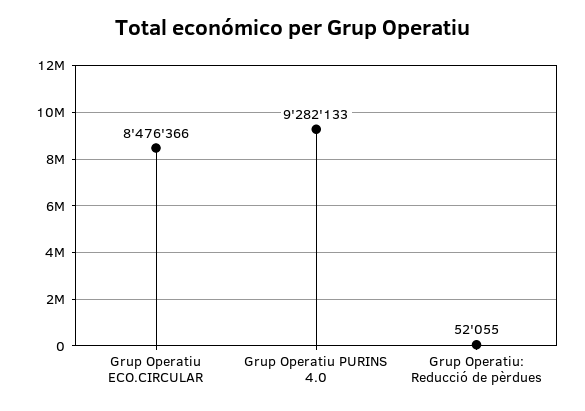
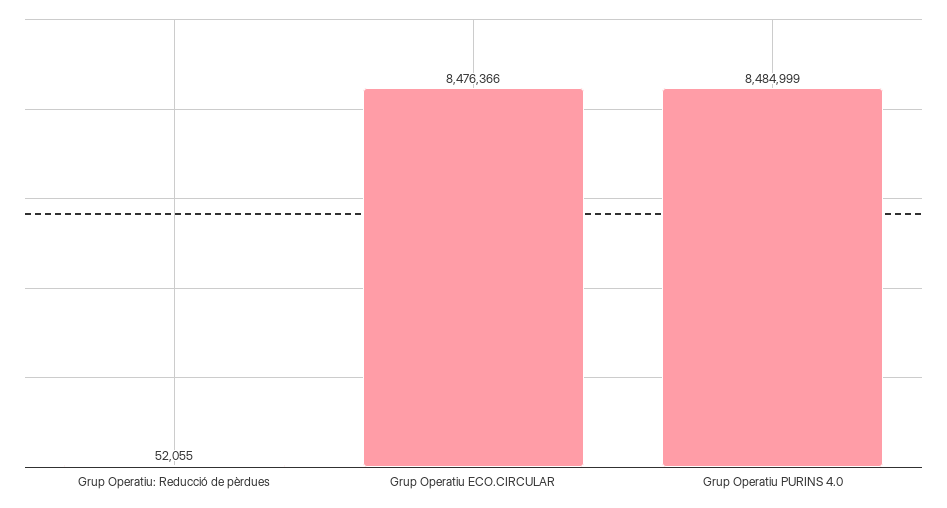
Grup Operatiu PURINS 4.0: 9282133 -> 8484999

